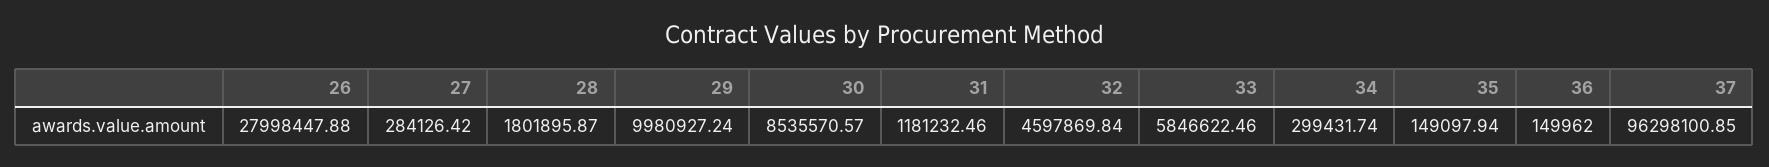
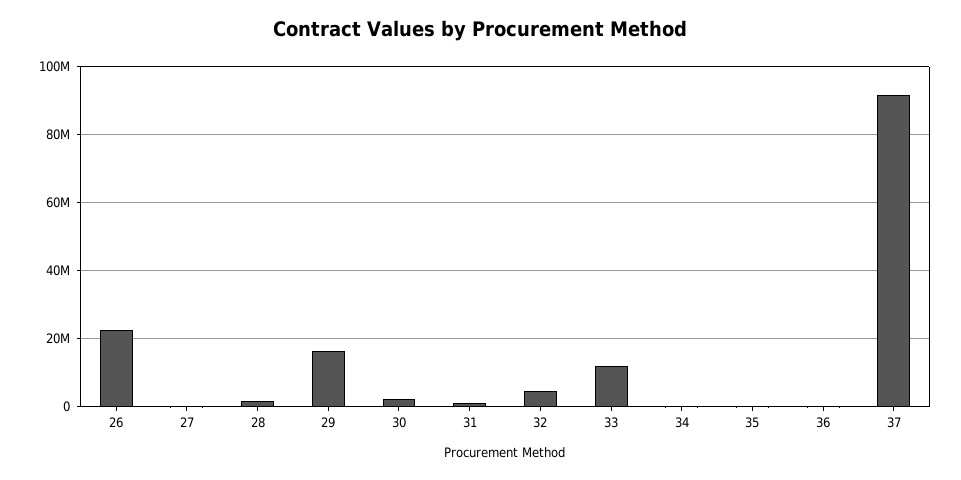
26: 27998447.88 -> 22000000
29: 9980927.24 -> 16000000
30: 8535570.57 -> 2000000
33: 5846622.46 -> 12000000
37: 96298100.85 -> 92000000

